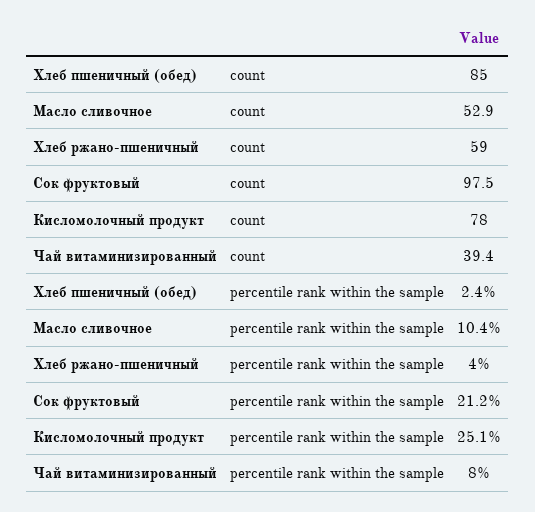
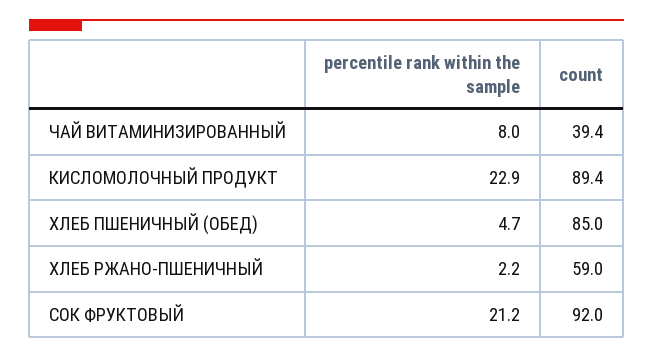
Масло сливочное, count: 52.9 -> none
Сок фруктовый, count: 97.5 -> 92
Кисломолочный продукт, count: 78 -> 89.4
Хлеб пшеничный (обед), percentile rank within the sample: 2.4 -> 4.7
Масло сливочное, percentile rank within the sample: 10.4 -> none
Хлеб ржано-пшеничный, percentile rank within the sample: 4 -> 2.2
Кисломолочный продукт, percentile rank within the sample: 25.1 -> 22.9

